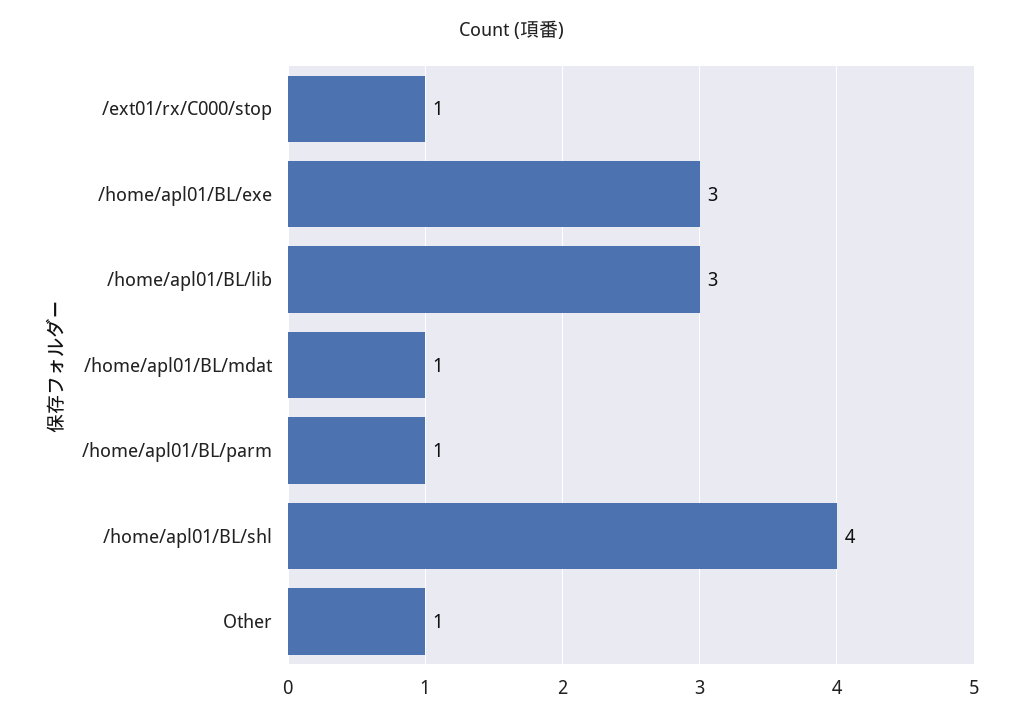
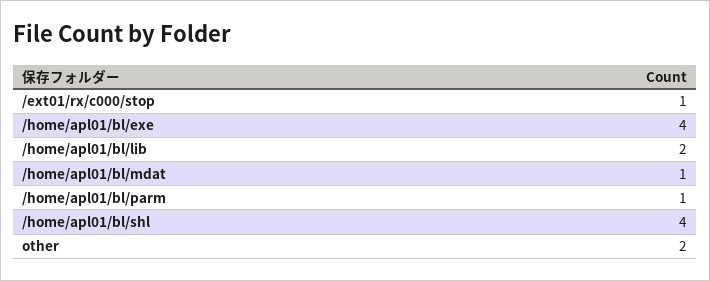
/home/apl01/BL/exe: 3 -> 4
/home/apl01/BL/lib: 3 -> 2
Other: 1 -> 2

